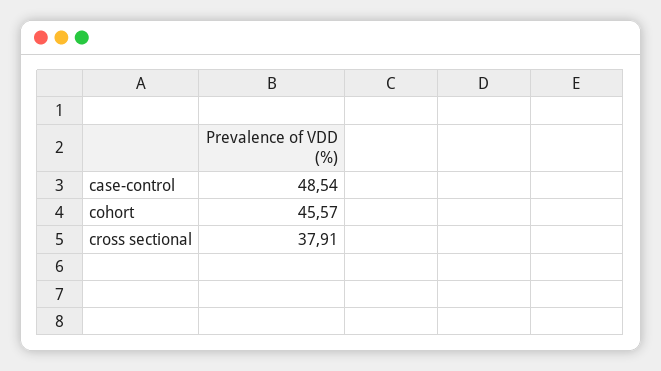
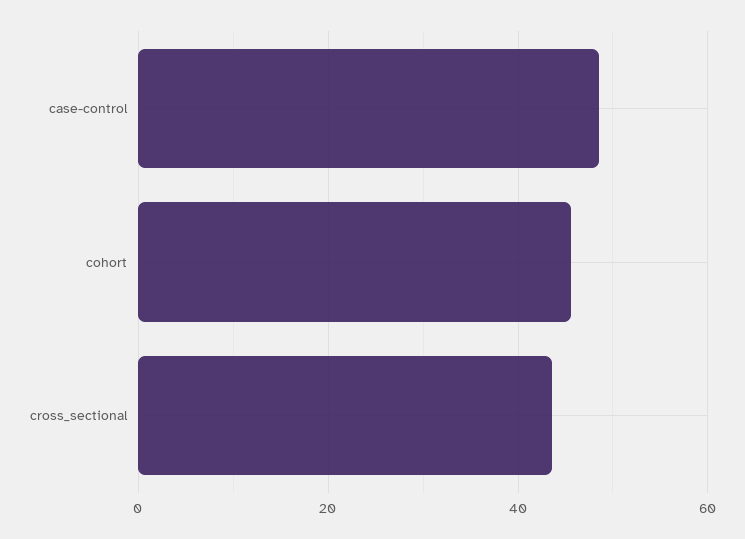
cross sectional: 37.91 -> 44

